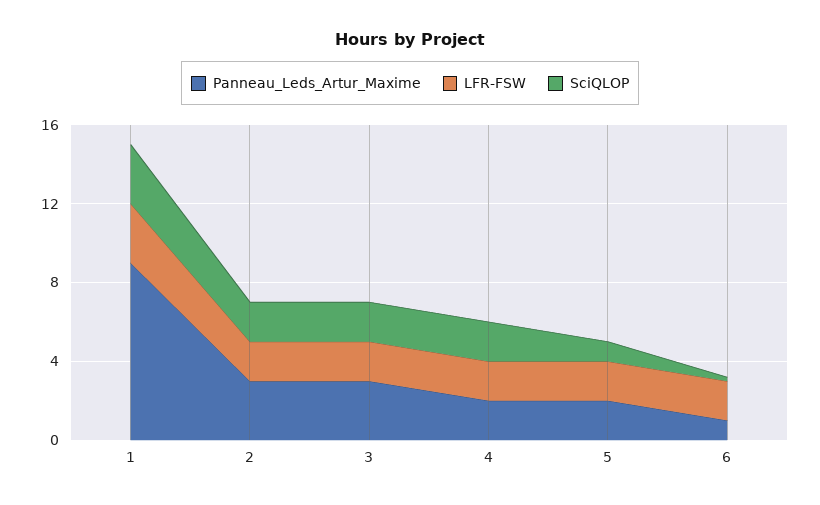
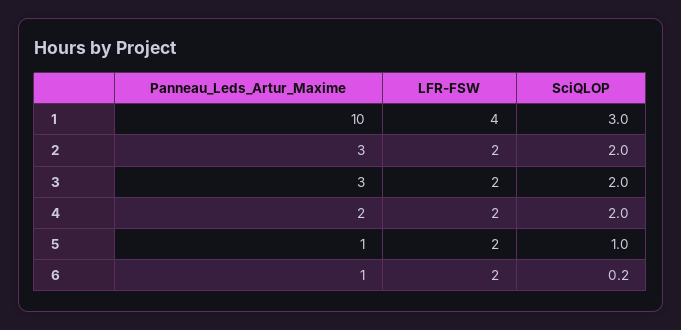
Panneau_Leds_Artur_Maxime, 1: 9 -> 10
LFR-FSW, 1: 3 -> 4
Panneau_Leds_Artur_Maxime, 5: 2 -> 1

